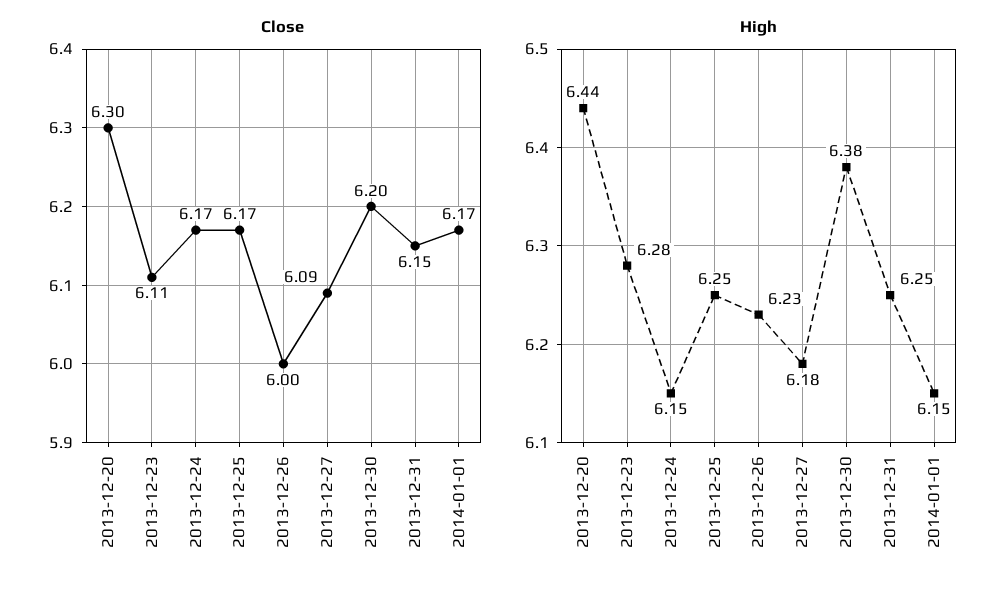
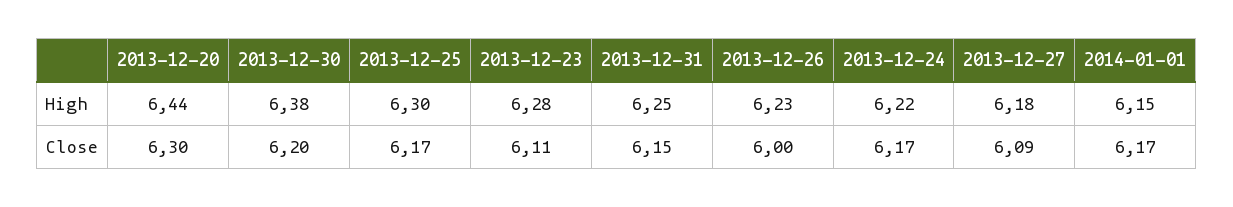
High, 2013-12-24: 6.15 -> 6.22
High, 2013-12-25: 6.25 -> 6.3

